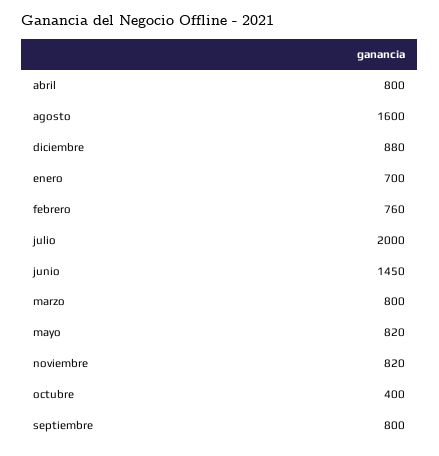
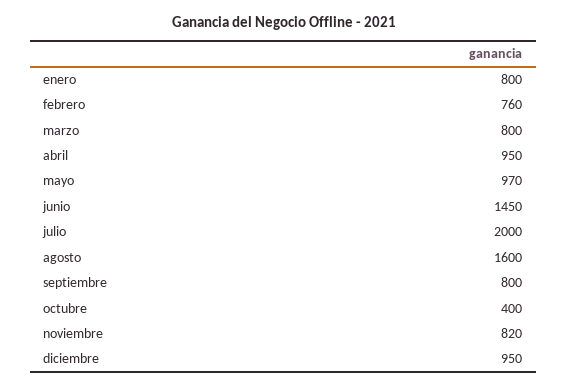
abril: 800 -> 950
diciembre: 880 -> 950
enero: 700 -> 800
mayo: 820 -> 970

